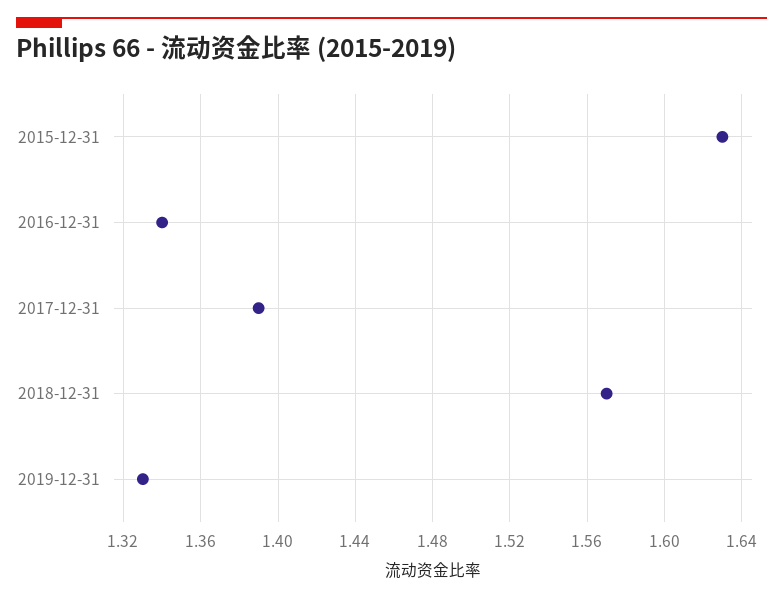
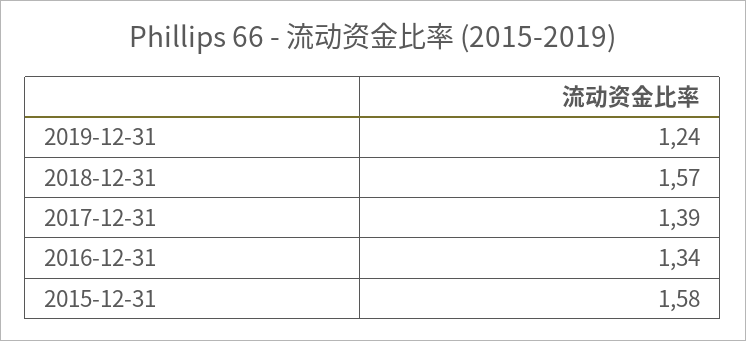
2015-12-31: 1.63 -> 1.58
2019-12-31: 1.33 -> 1.24

